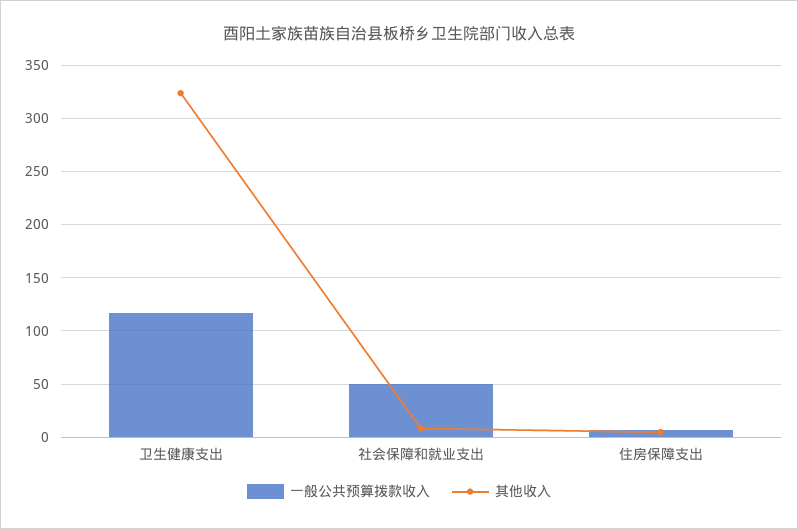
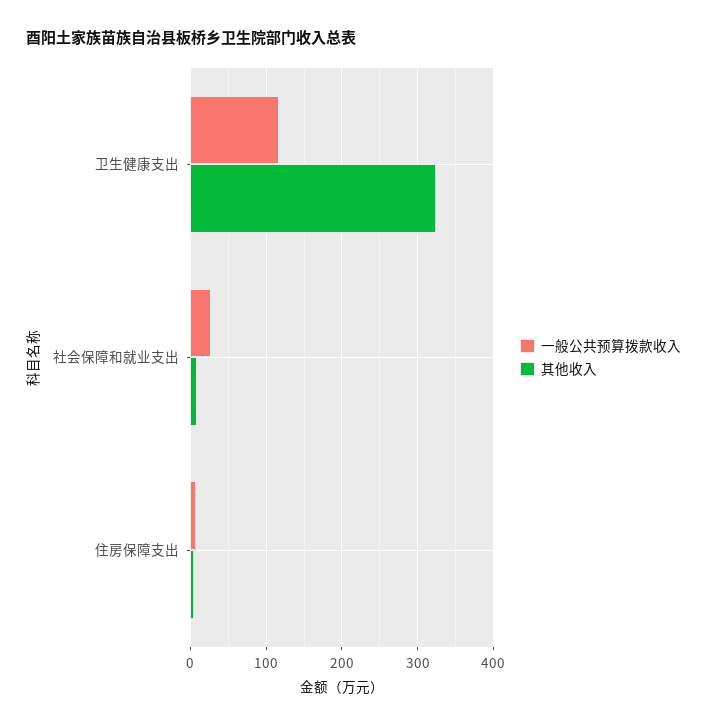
一般公共预算拨款收入, 社会保障和就业支出: 50 -> 30

